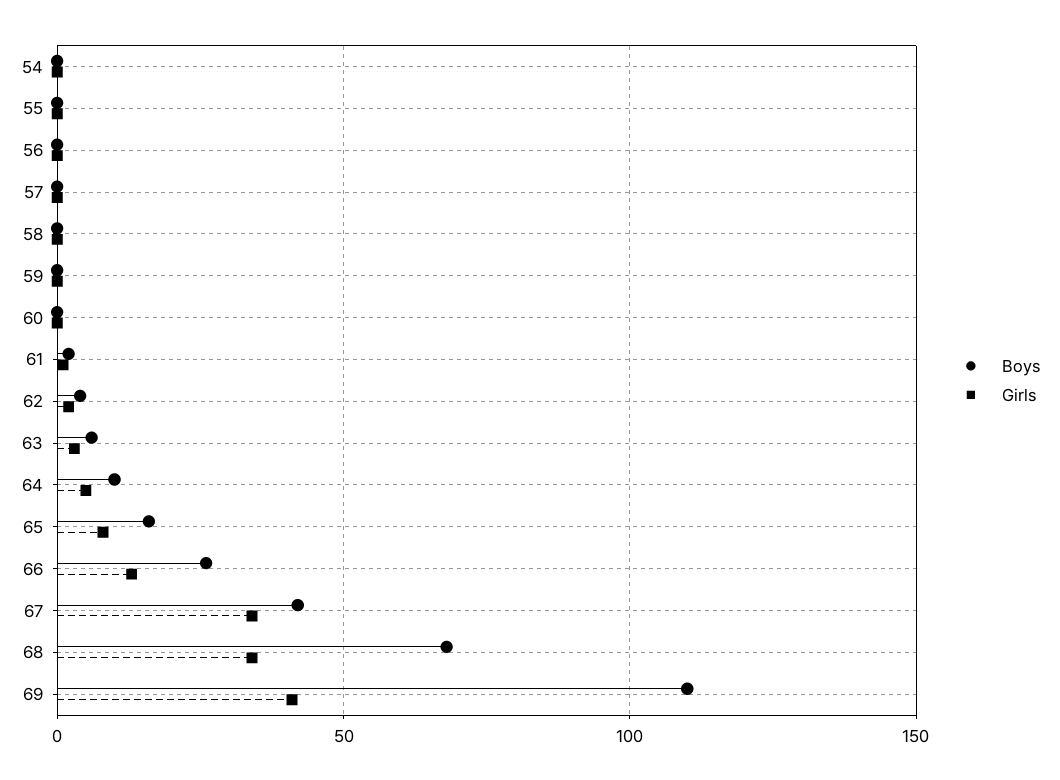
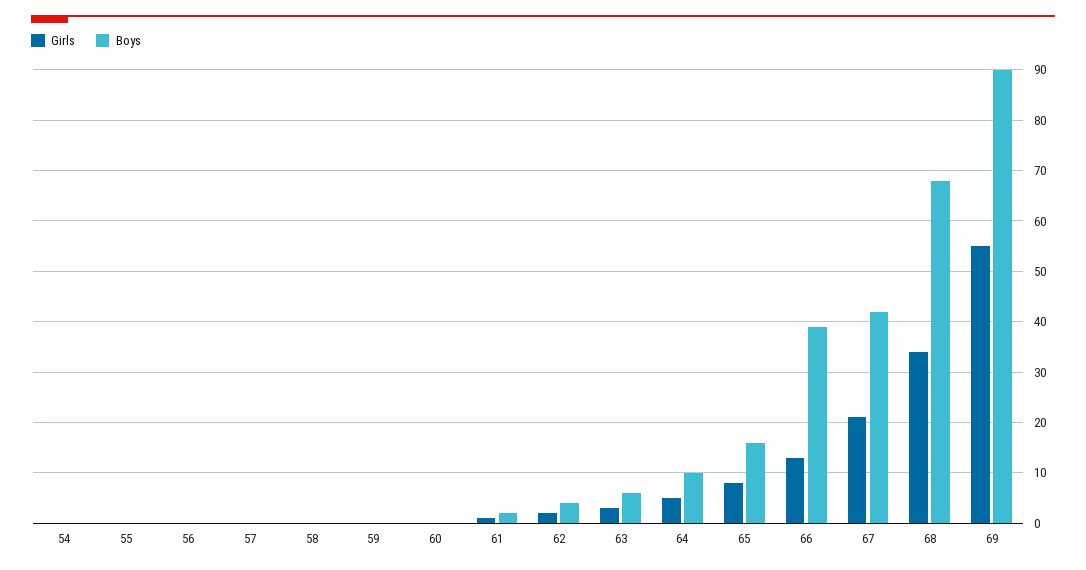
Boys, 66: 25 -> 40
Girls, 67: 35 -> 20
Boys, 69: 110 -> 90
Girls, 69: 40 -> 55

